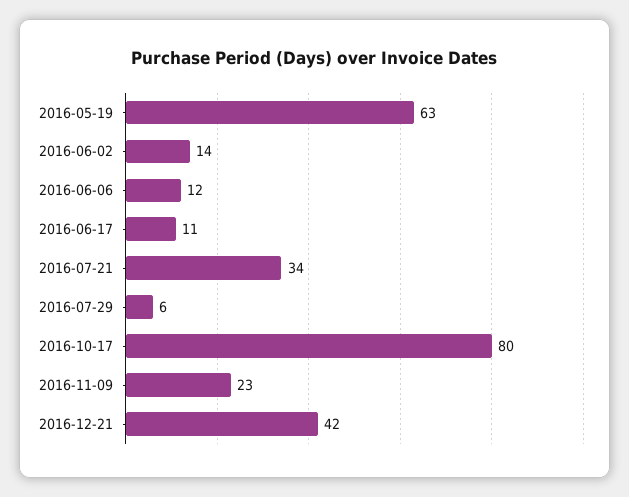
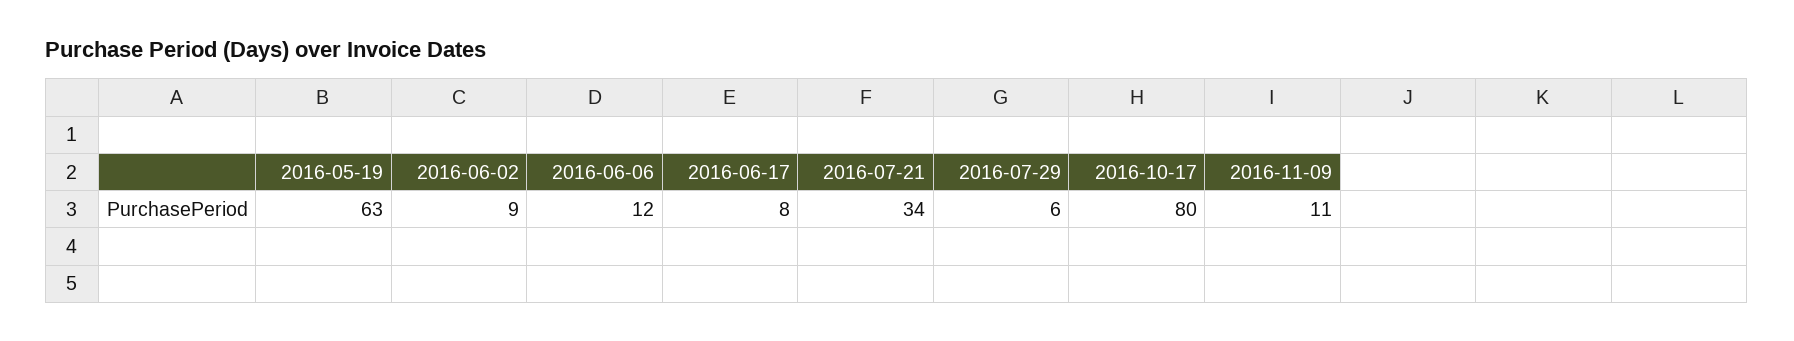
2016-06-02: 14 -> 9
2016-06-17: 11 -> 8
2016-11-09: 23 -> 11
2016-12-21: 42 -> none

